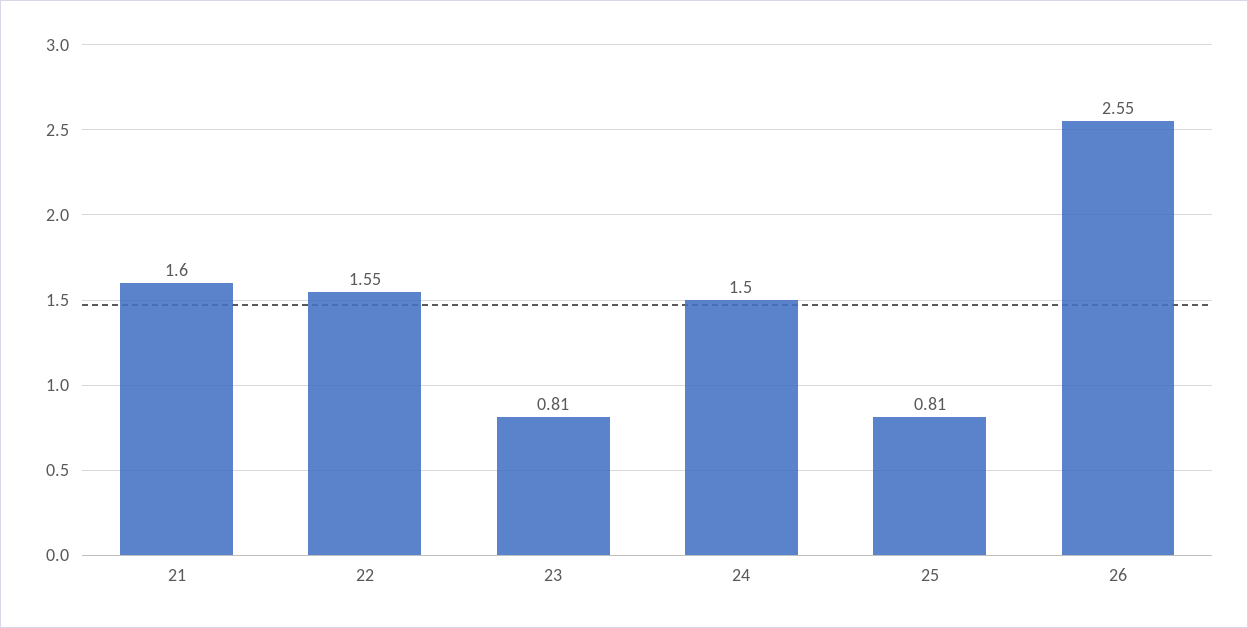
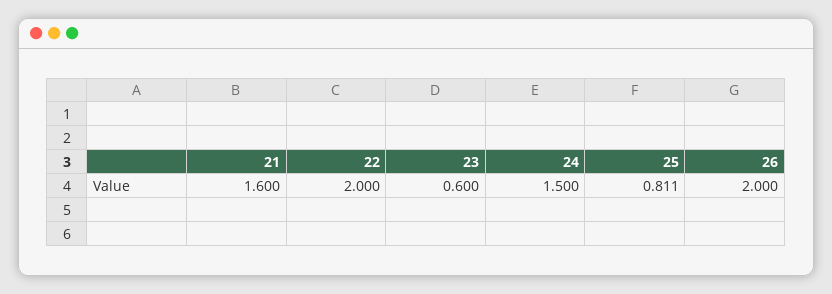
22: 1.55 -> 2
23: 0.81 -> 0.6
26: 2.55 -> 2

